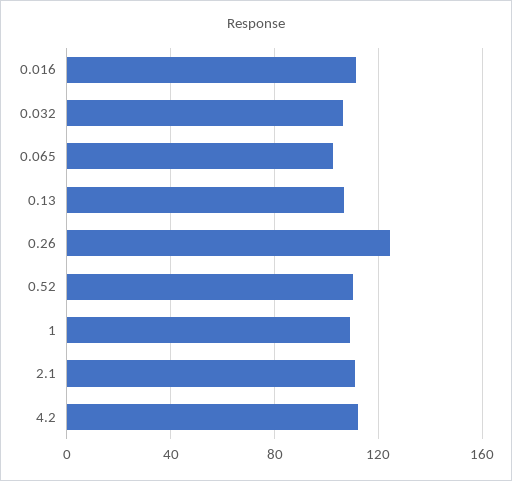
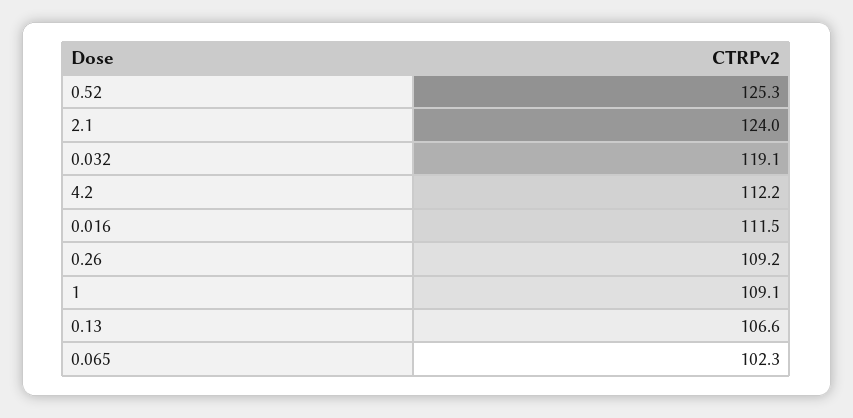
0.032: 105 -> 119.1
0.26: 125 -> 109.2
0.52: 110 -> 125.3
2.1: 110 -> 124

